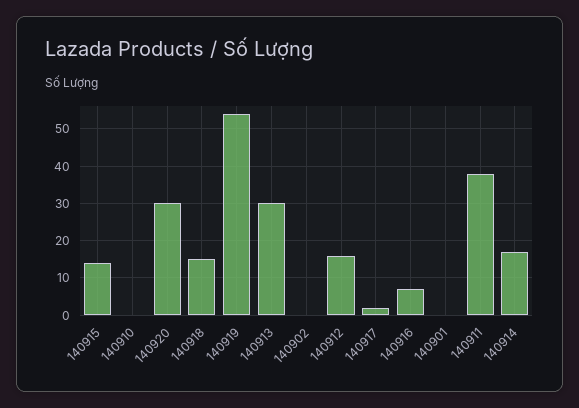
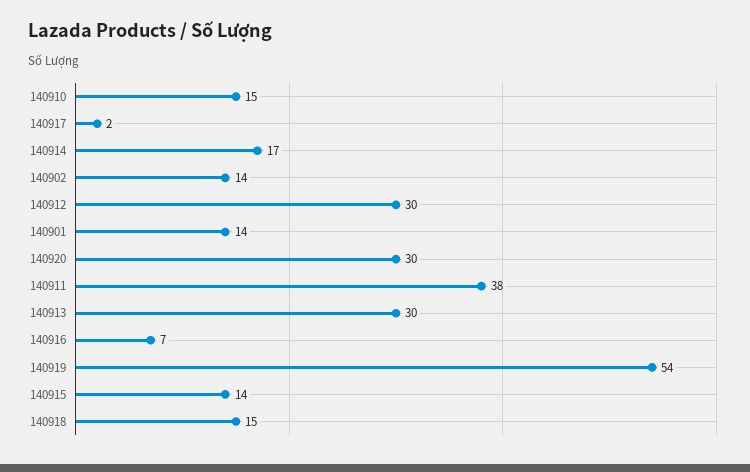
140910: 0 -> 15
140902: 0 -> 14
140912: 15 -> 30
140901: 0 -> 14

